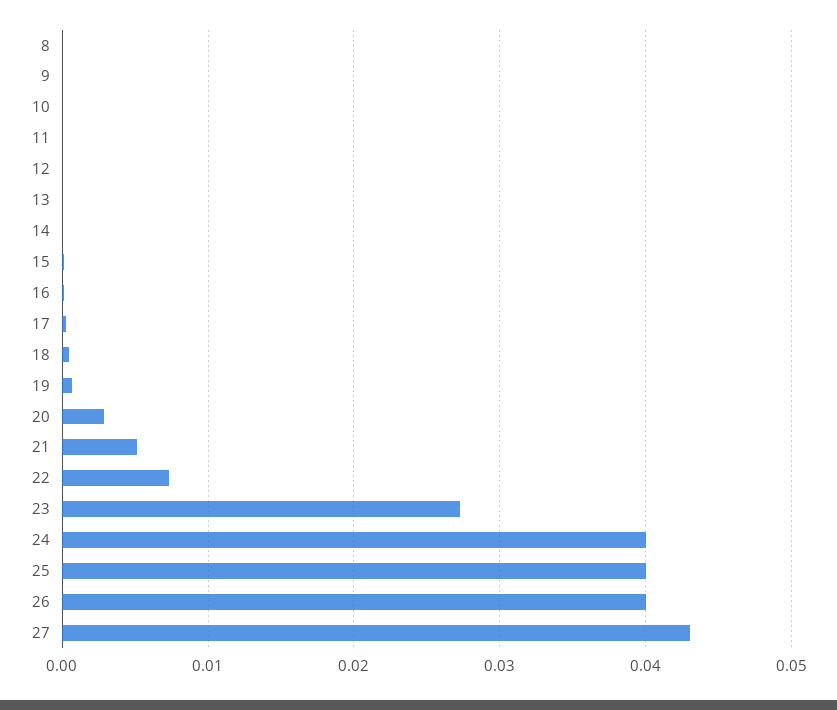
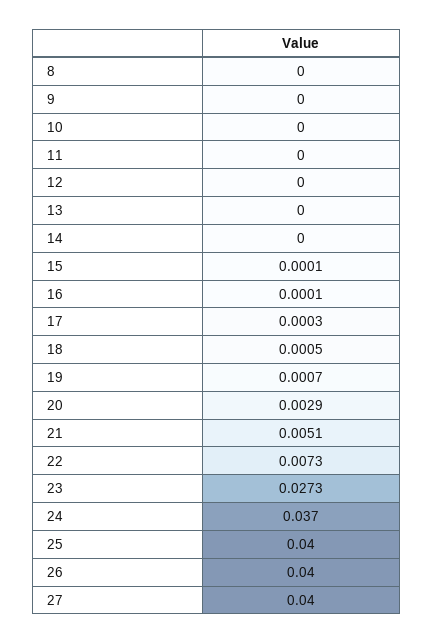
24: 0.04 -> 0.037
27: 0.043 -> 0.04

